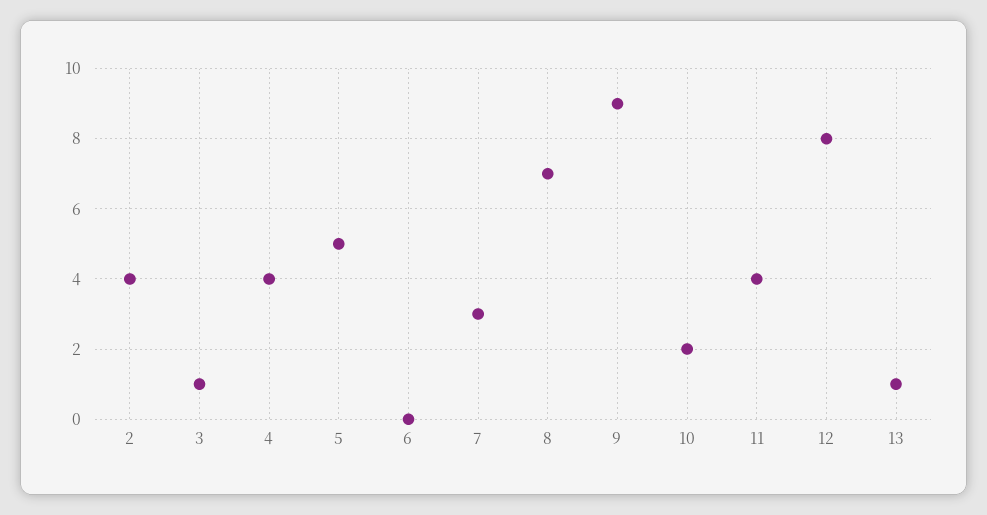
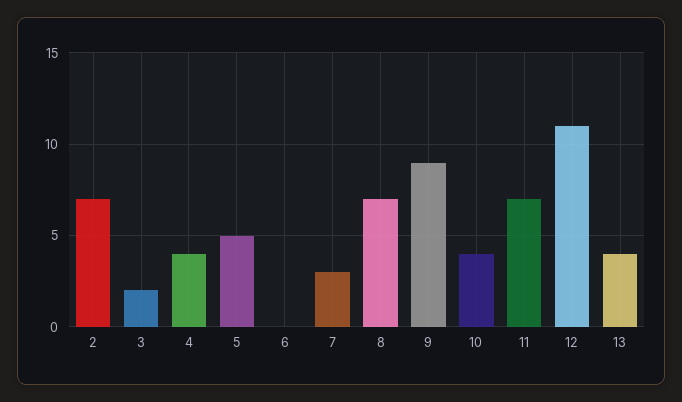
2: 4 -> 7
3: 1 -> 2
10: 2 -> 4
11: 4 -> 7
12: 8 -> 11
13: 1 -> 4

